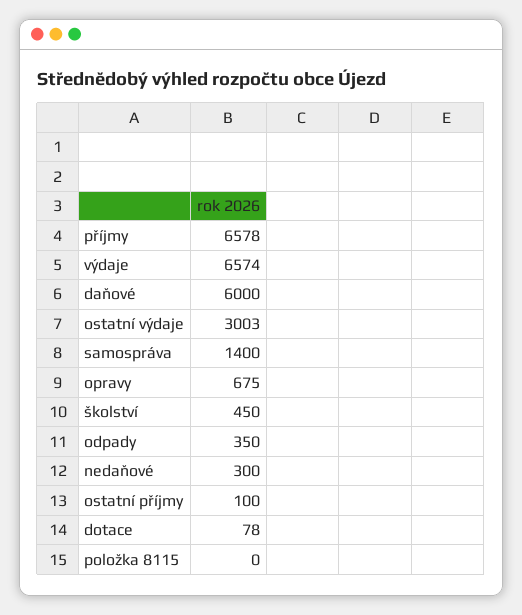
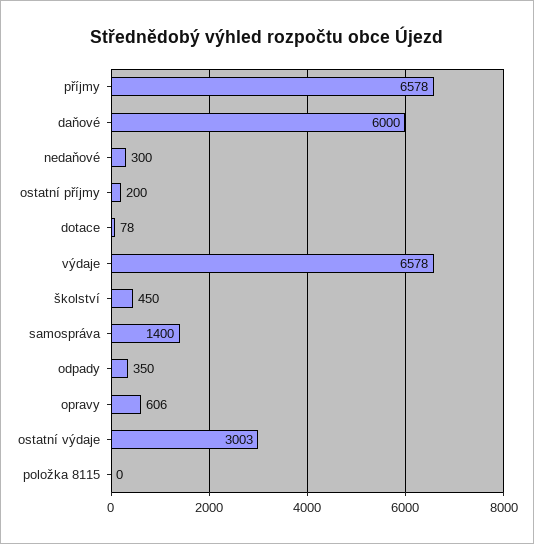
výdaje: 6574 -> 6578
opravy: 675 -> 606
ostatní příjmy: 100 -> 200

